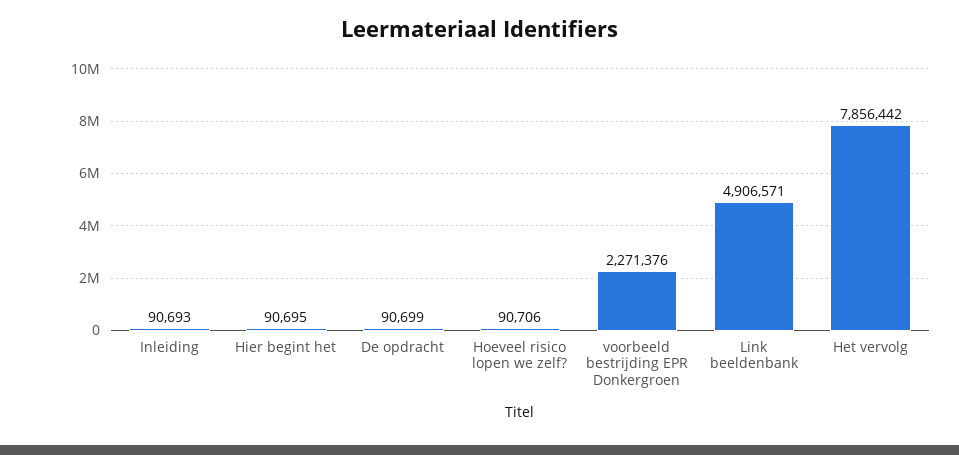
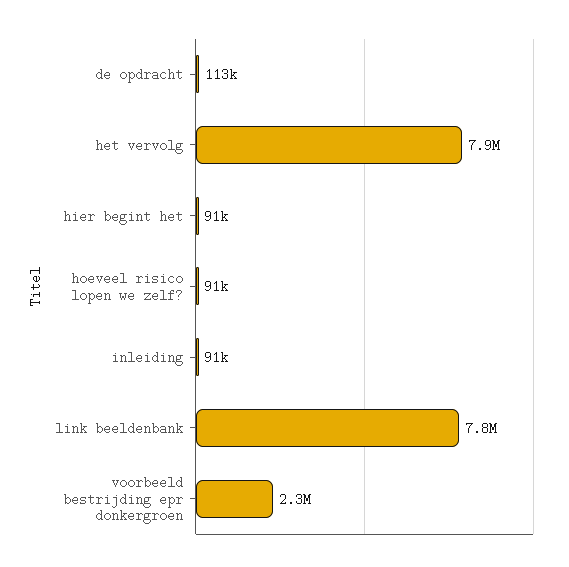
De opdracht: 90699 -> 113000
Link beeldenbank: 4906571 -> 7800000

